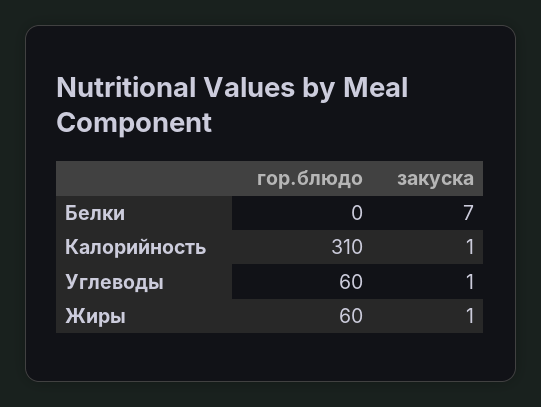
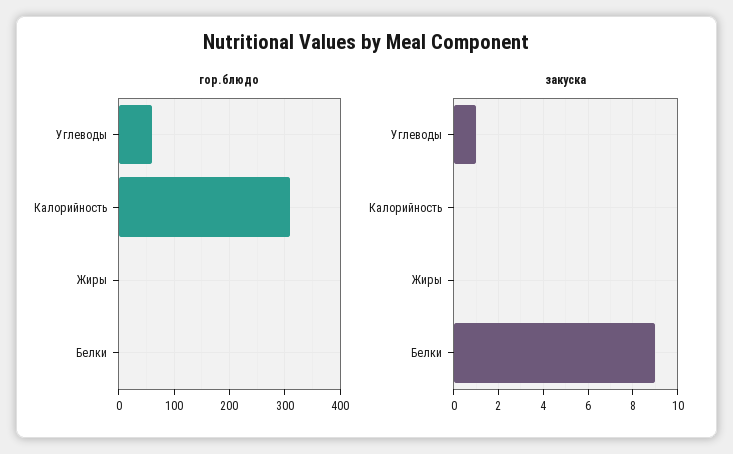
закуска, Белки: 7 -> 9
закуска, Калорийность: 1 -> 0
гор.блюдо, Жиры: 60 -> 0
закуска, Жиры: 1 -> 0

